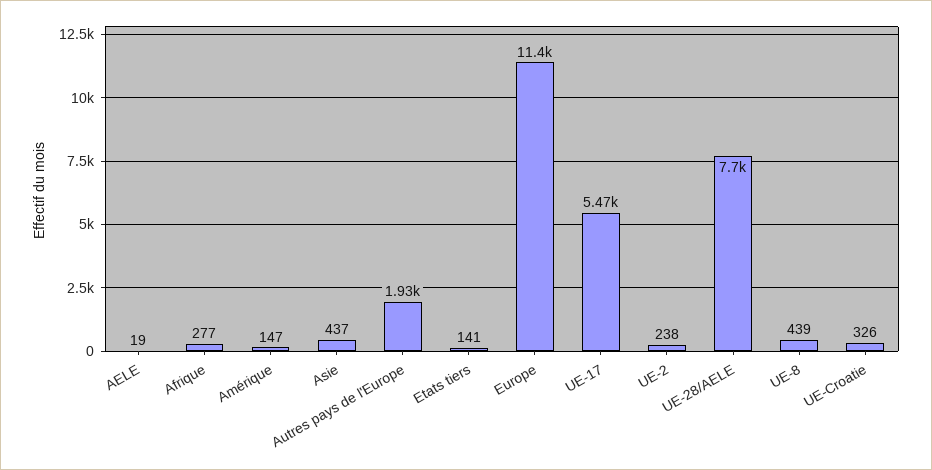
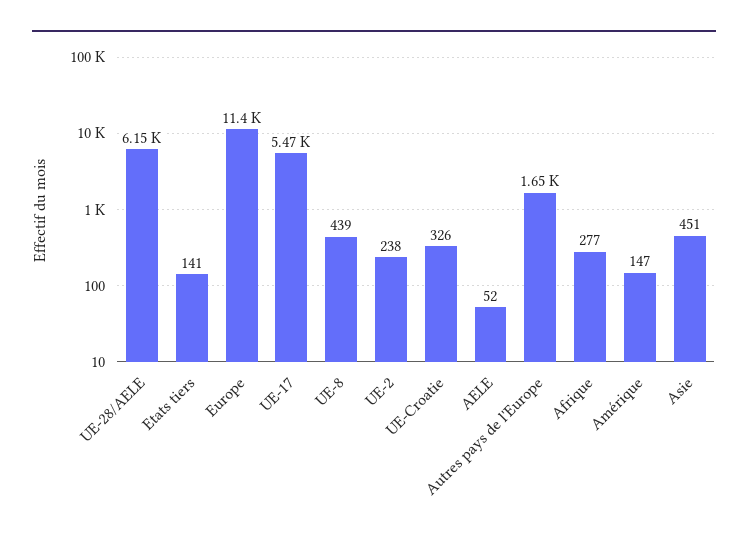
AELE: 19 -> 52
Asie: 437 -> 451
Autres pays de l'Europe: 1930 -> 1650
UE-28/AELE: 7700 -> 6150

